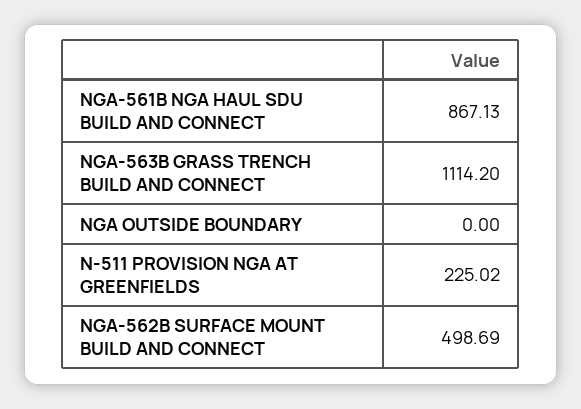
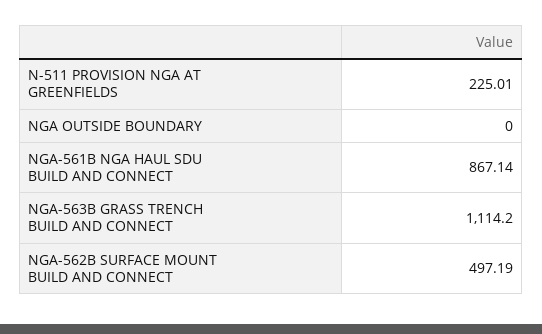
NGA-561B NGA HAUL SDU BUILD AND CONNECT: 867.13 -> 867.14
N-511 PROVISION NGA AT GREENFIELDS: 225.02 -> 225.01
NGA-562B SURFACE MOUNT BUILD AND CONNECT: 498.69 -> 497.19

